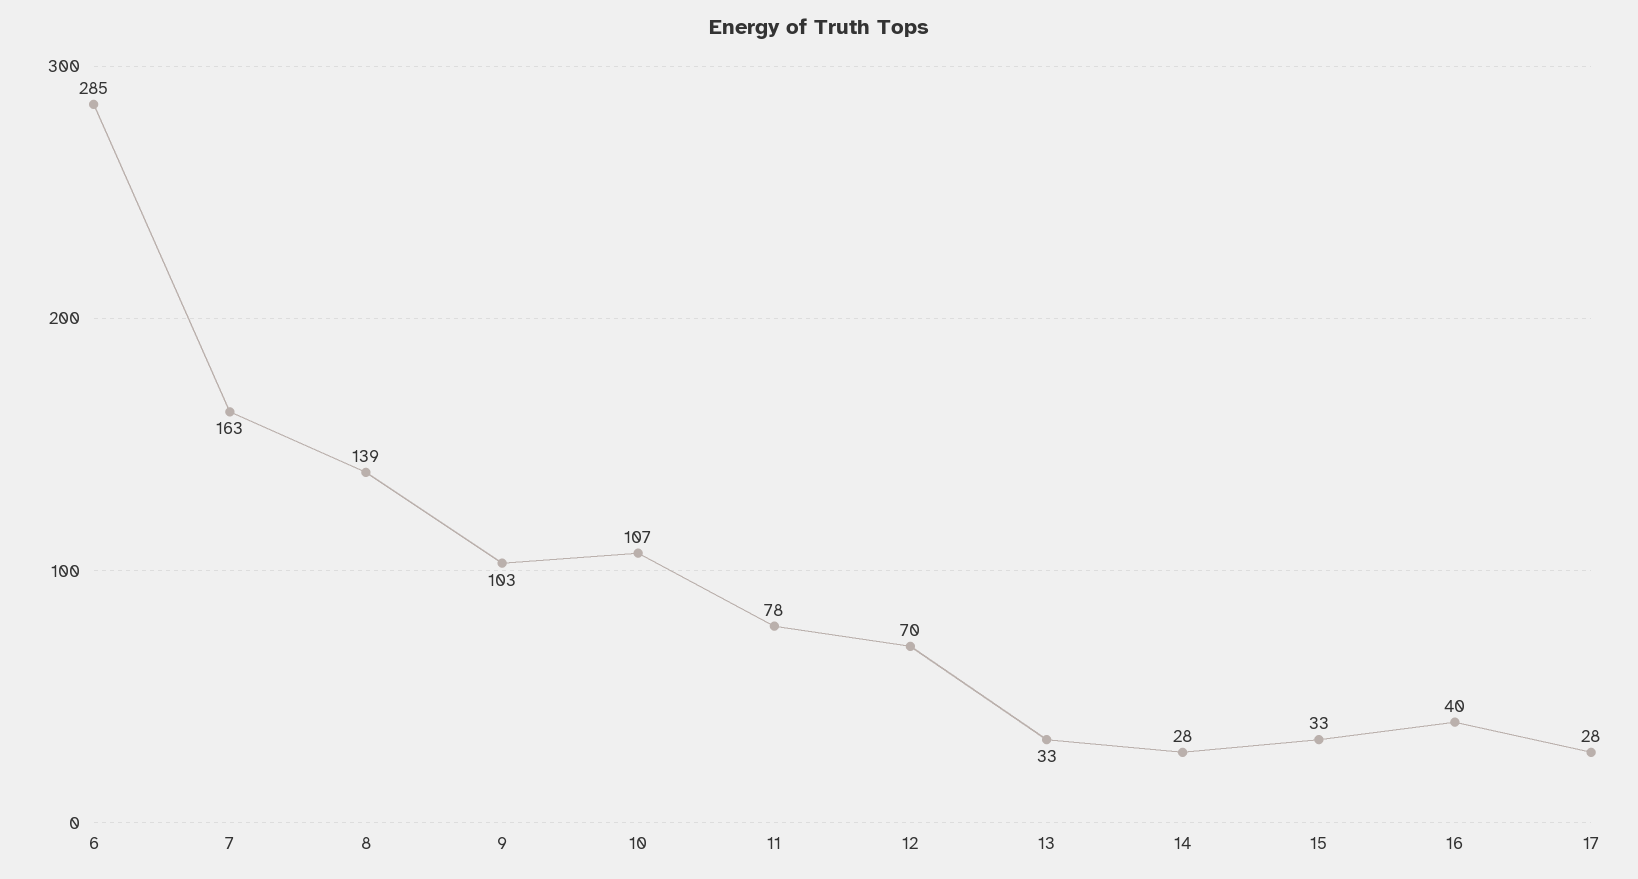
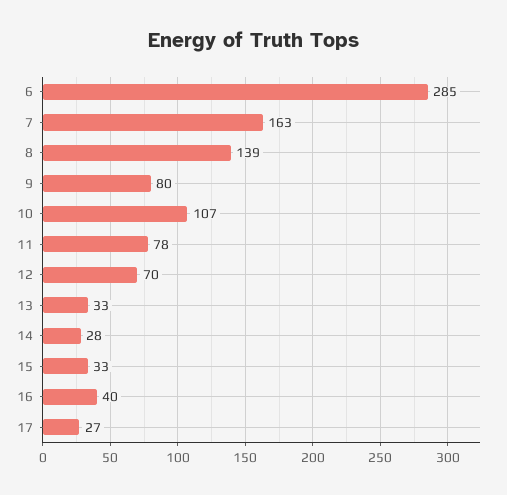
9: 103 -> 80
17: 28 -> 27

